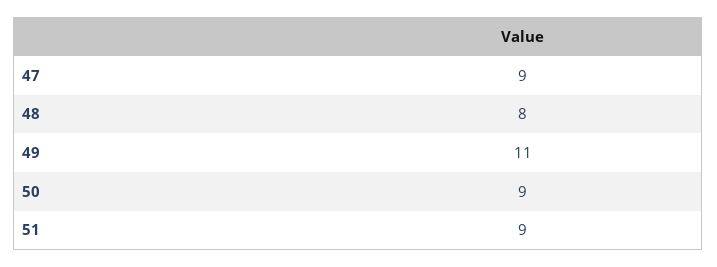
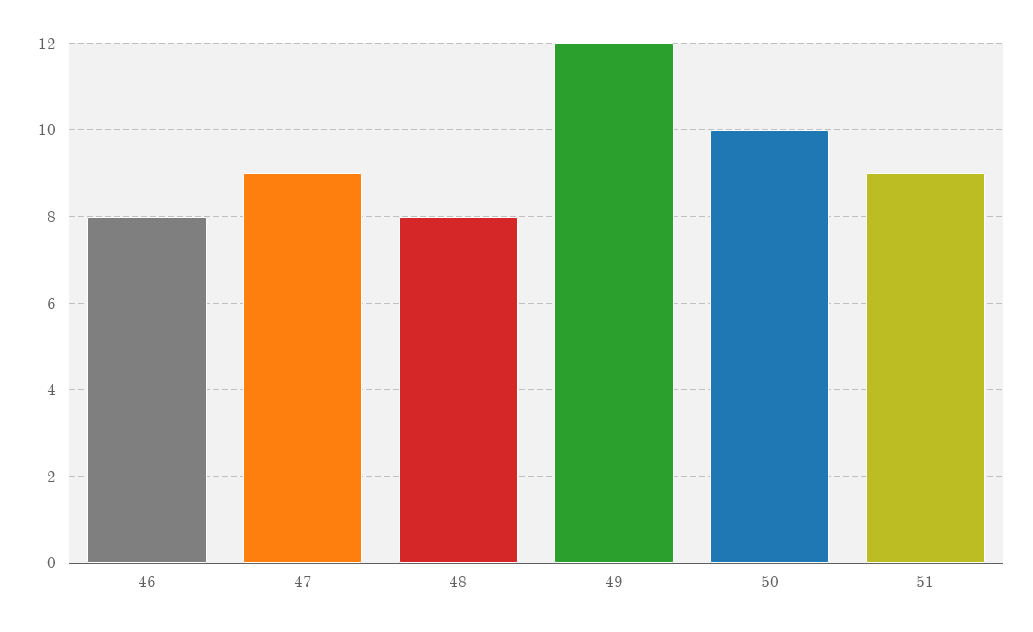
49: 11 -> 12
50: 9 -> 10
46: none -> 8

